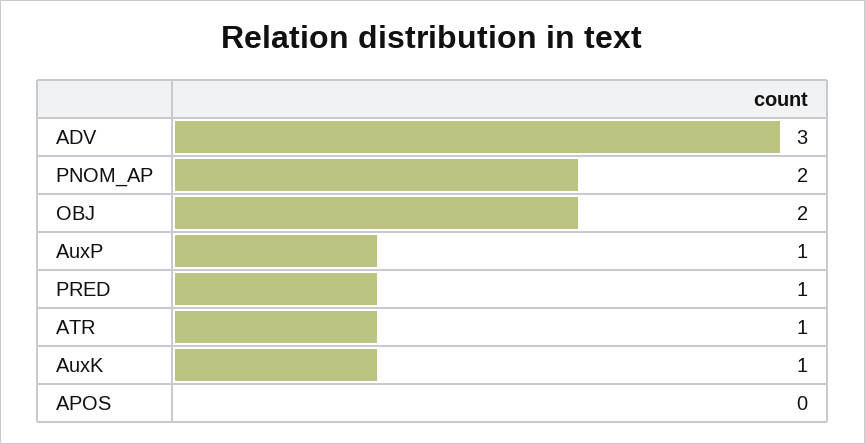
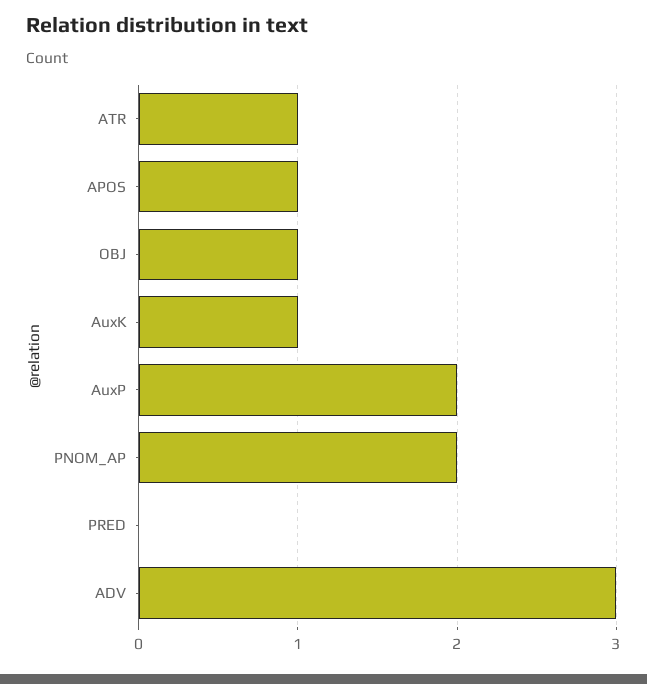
OBJ: 2 -> 1
AuxP: 1 -> 2
PRED: 1 -> 0
APOS: 0 -> 1

